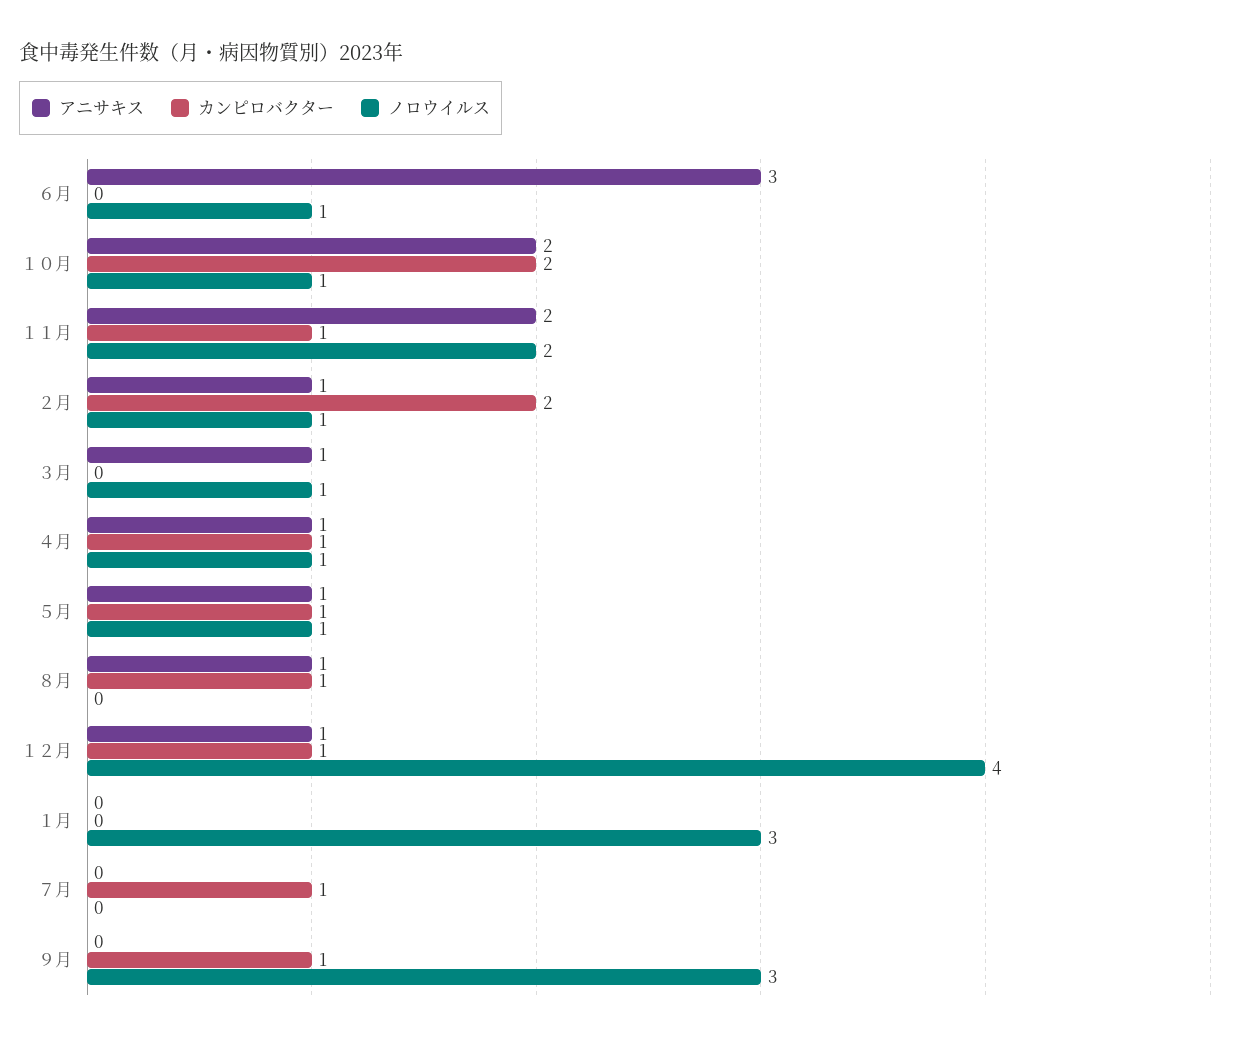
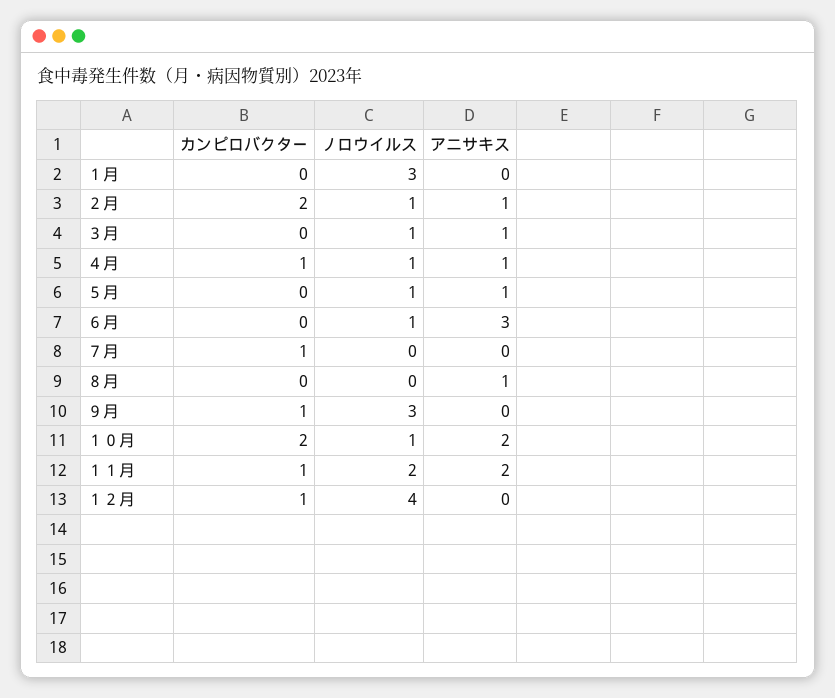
カンピロバクター, ５月: 1 -> 0
カンピロバクター, ８月: 1 -> 0
アニサキス, １２月: 1 -> 0

